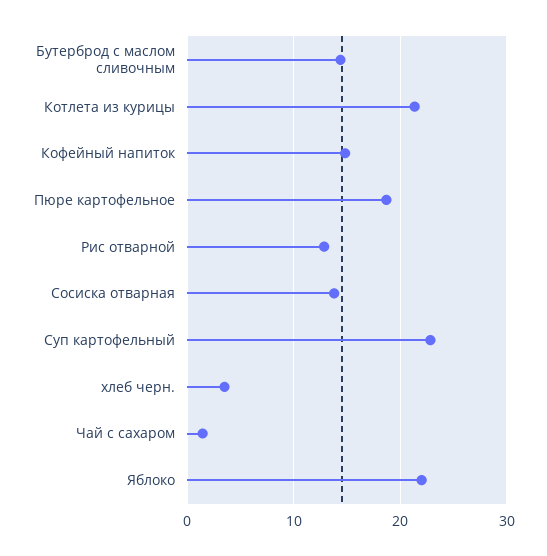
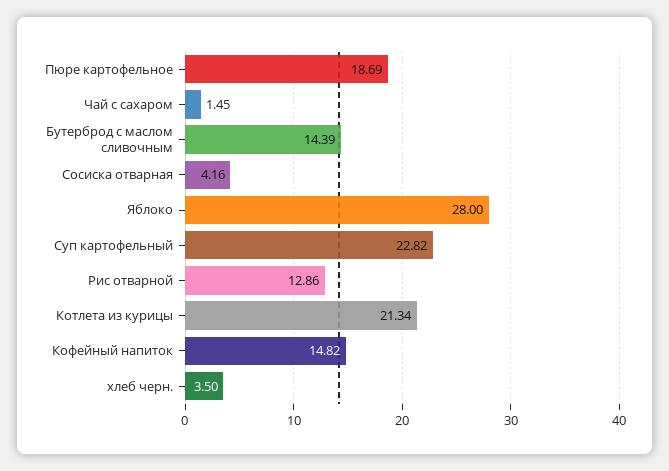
Сосиска отварная: 14 -> 4.16
Яблоко: 22 -> 28

